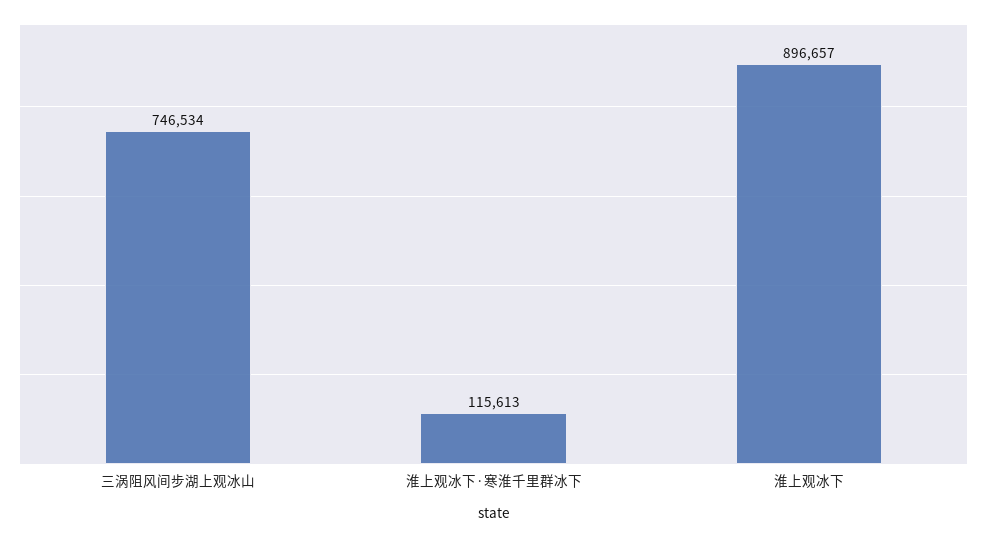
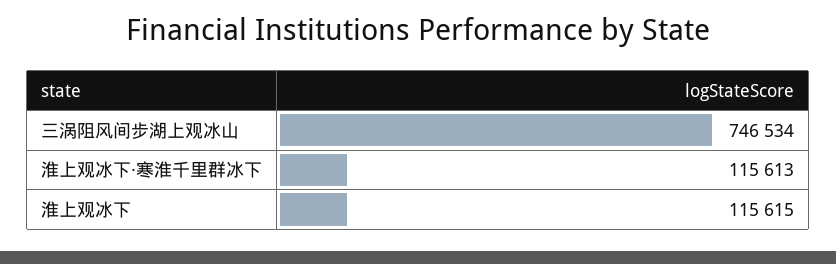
淮上观冰下: 896657 -> 115615

